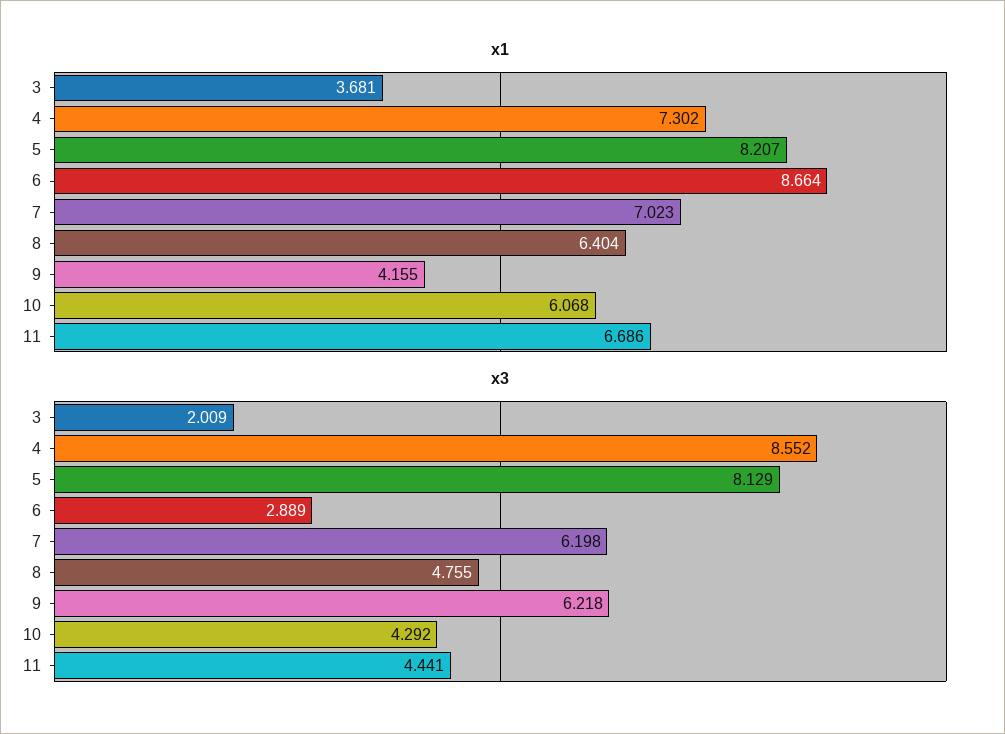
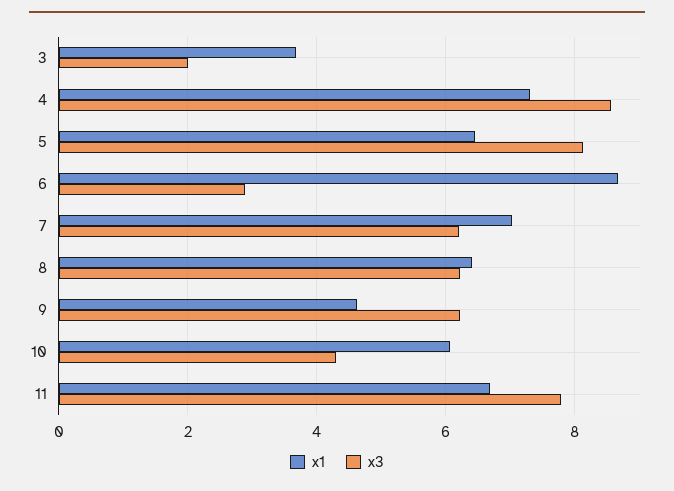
x1, 5: 8.207 -> 6.4
x1, 9: 4.155 -> 4.6
x3, 8: 4.755 -> 6.2
x3, 11: 4.441 -> 7.8

